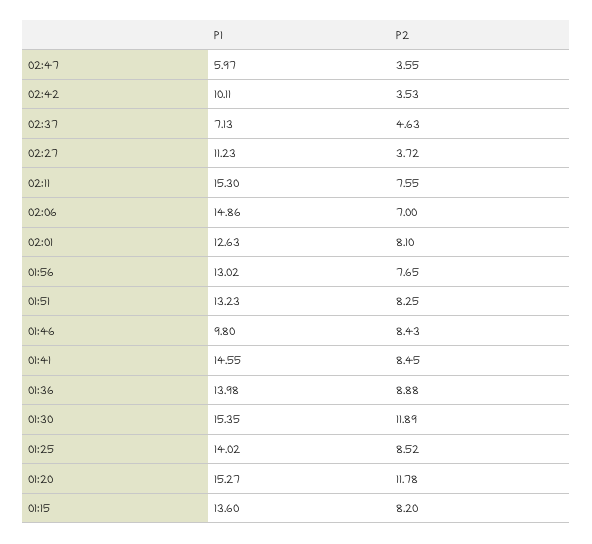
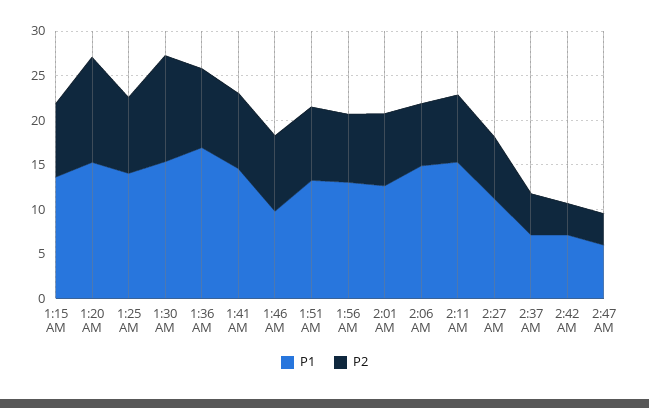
P1, 02:42: 10.11 -> 7
P2, 02:27: 3.72 -> 7
P1, 01:36: 13.98 -> 17

